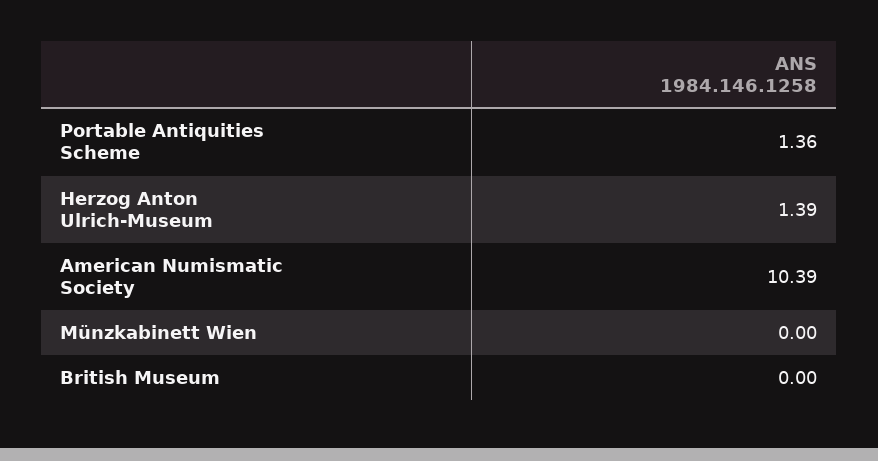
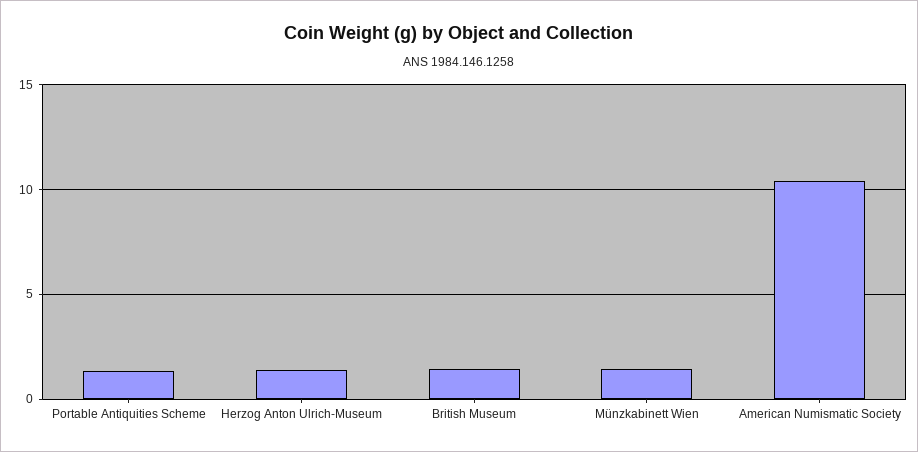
Münzkabinett Wien: 0 -> 1.5
British Museum: 0 -> 1.5

